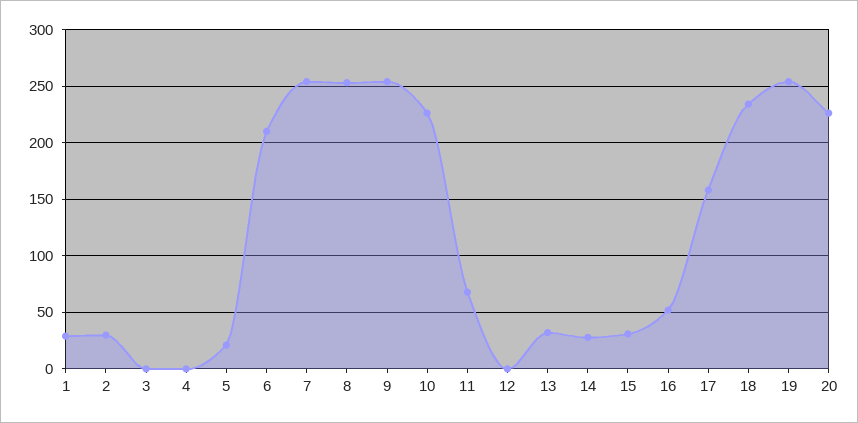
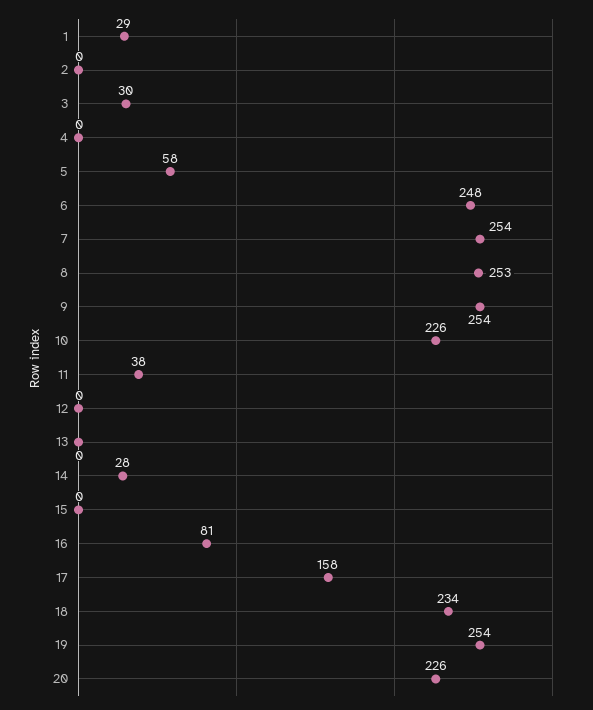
2: 30 -> 0
3: 0 -> 30
5: 20 -> 58
6: 210 -> 248
11: 70 -> 38
13: 30 -> 0
15: 30 -> 0
16: 50 -> 81

